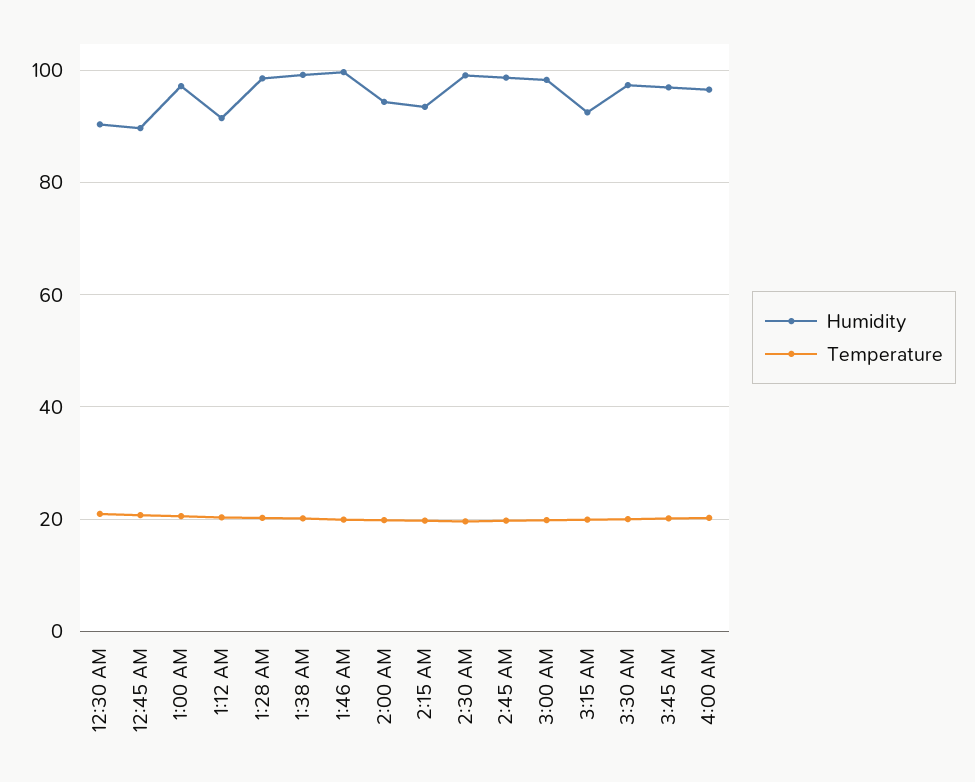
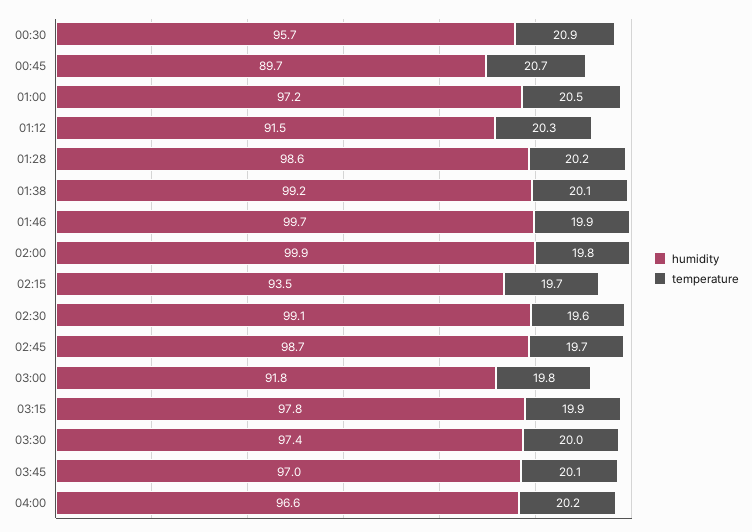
Humidity, 12:30 AM: 90 -> 95.7
Humidity, 2:00 AM: 94 -> 99.9
Humidity, 3:00 AM: 98 -> 91.8
Humidity, 3:15 AM: 92 -> 97.8

